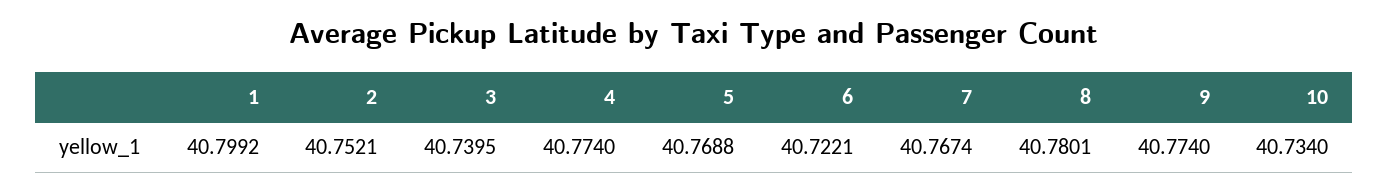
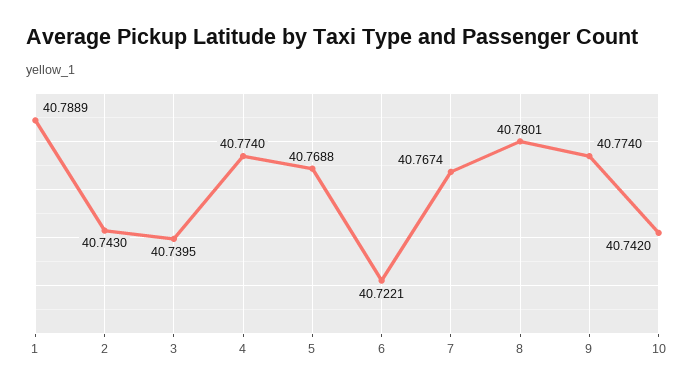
1: 40.7992 -> 40.7889
2: 40.7521 -> 40.743
10: 40.734 -> 40.742

